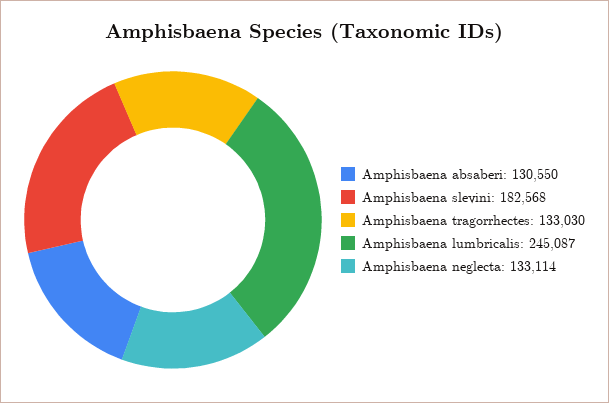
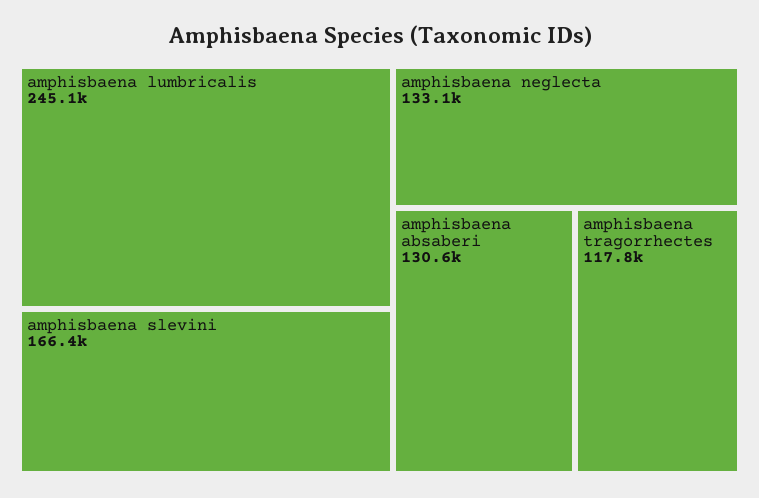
Amphisbaena slevini: 182568 -> 166400
Amphisbaena tragorrhectes: 133030 -> 117800

